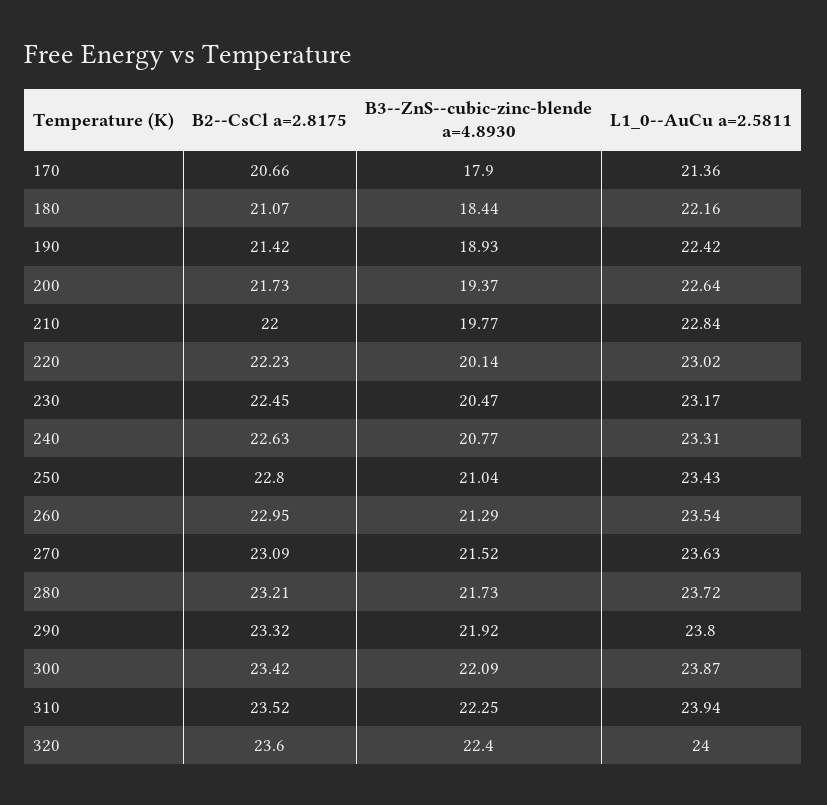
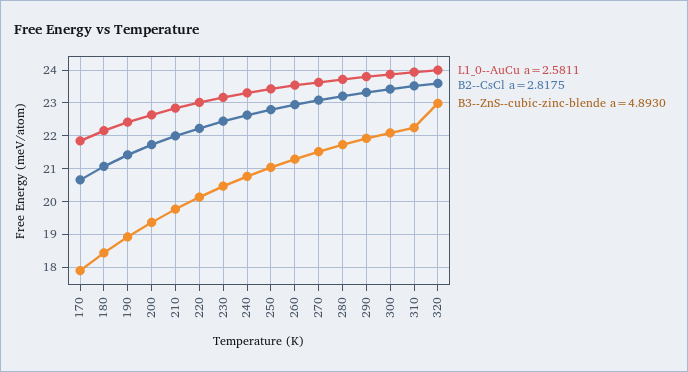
L1_0--AuCu a=2.5811, 170: 21.36 -> 21.8
B3--ZnS--cubic-zinc-blende a=4.8930, 320: 22.4 -> 23

